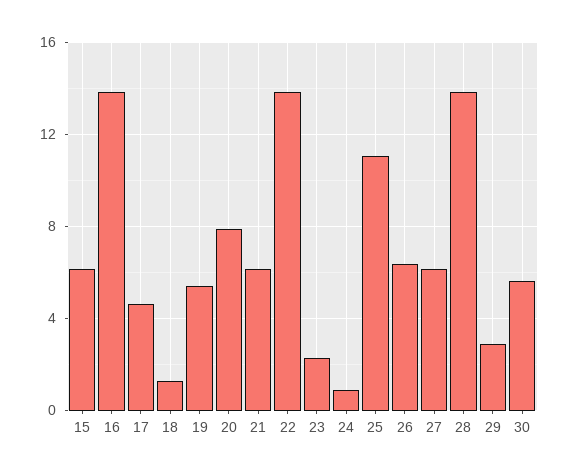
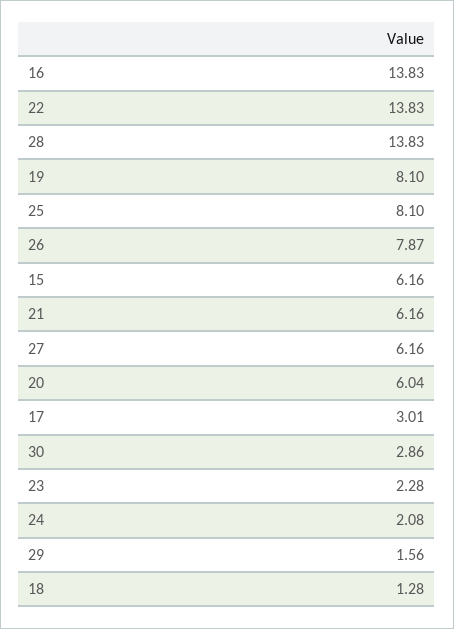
17: 4.5 -> 3.01
19: 5.5 -> 8.1
20: 8 -> 6.04
24: 1 -> 2.08
25: 11 -> 8.1
26: 6.5 -> 7.87
29: 3 -> 1.56
30: 5.5 -> 2.86

